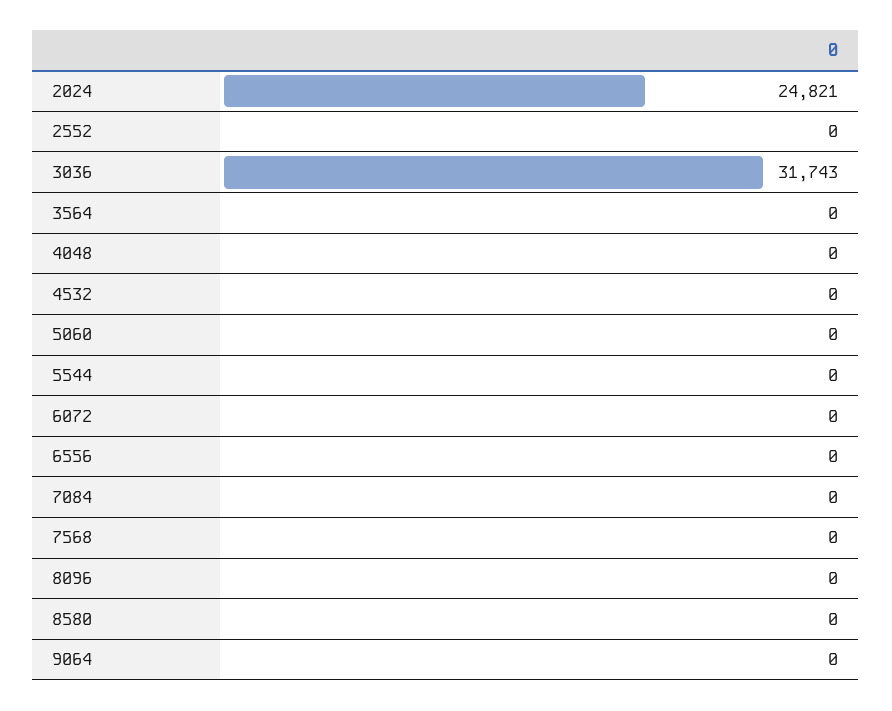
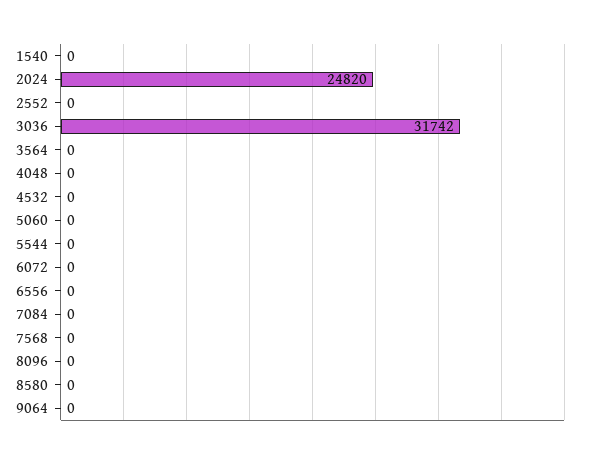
2024: 24821 -> 24820
3036: 31743 -> 31742
1540: none -> 0

